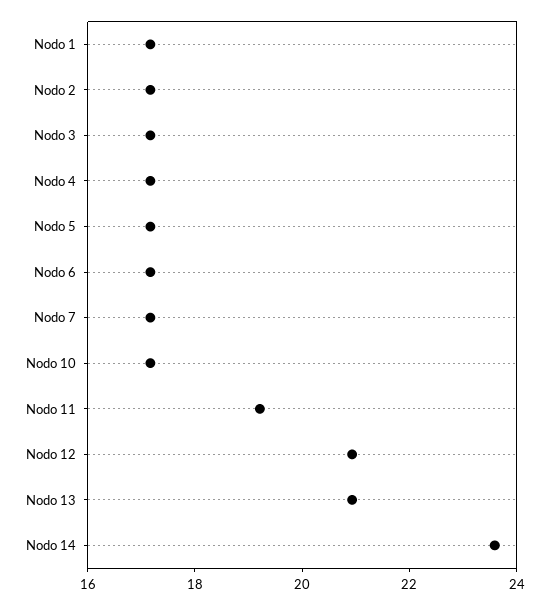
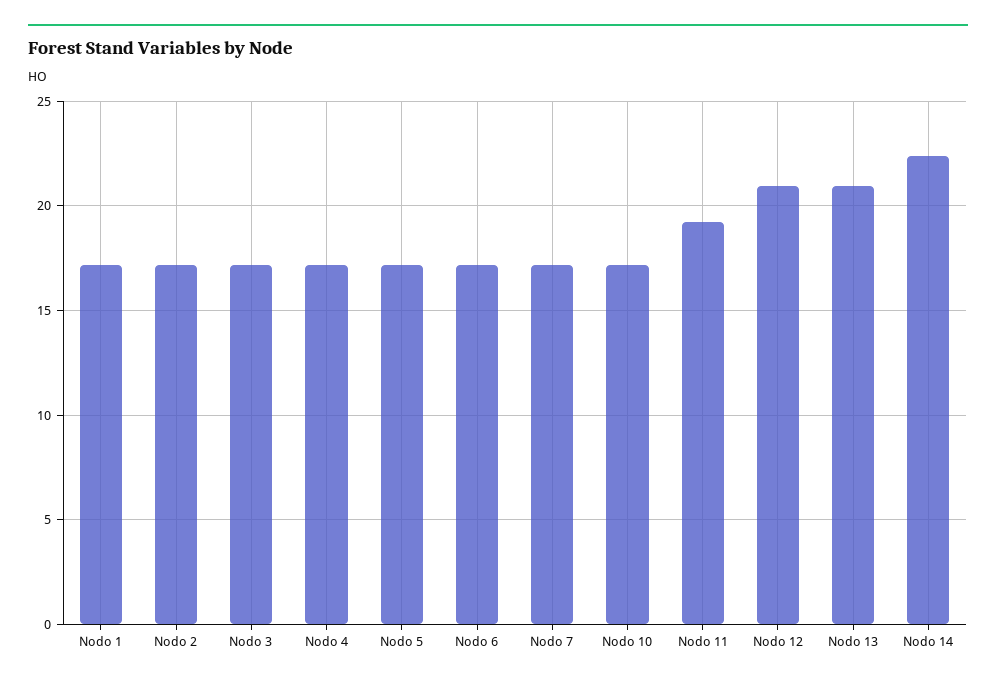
Nodo 14: 23.5 -> 22.5

